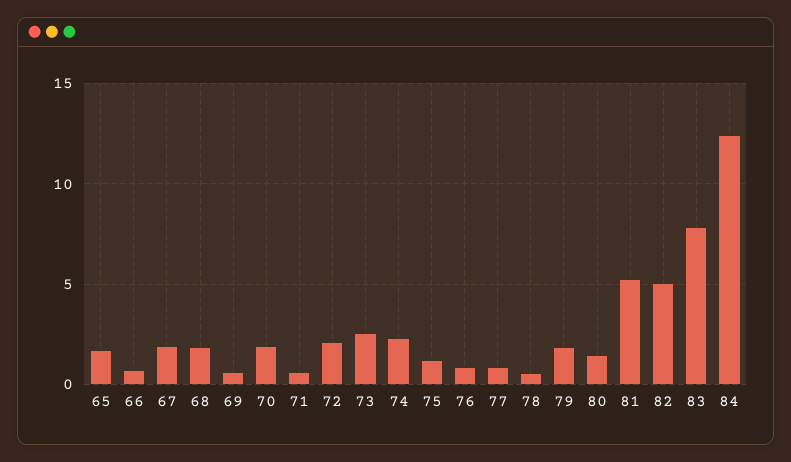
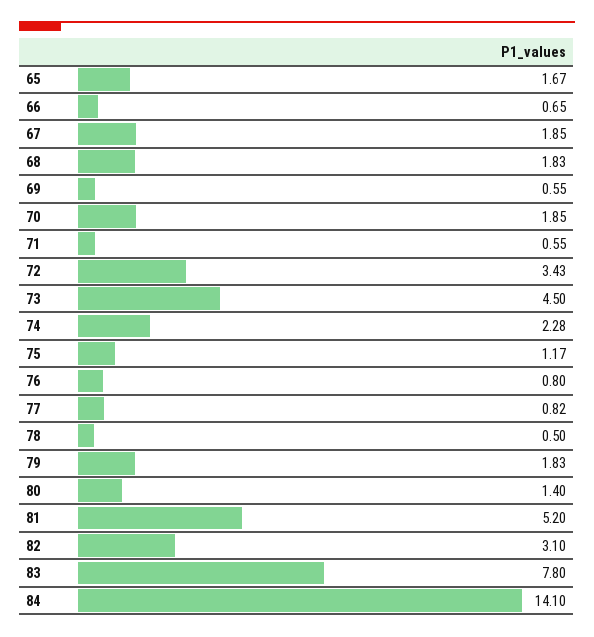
72: 2 -> 3.43
73: 2.5 -> 4.5
82: 5 -> 3.1
84: 12.5 -> 14.1

